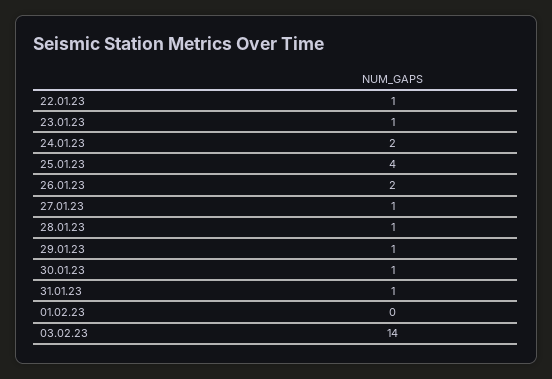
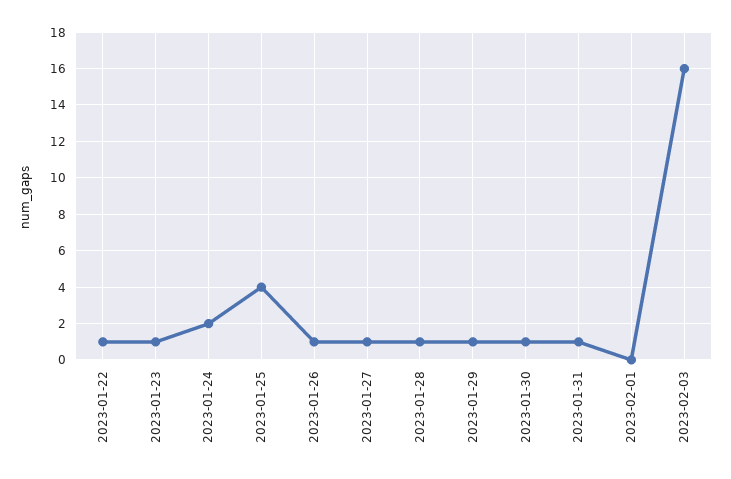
26.01.23: 2 -> 1
03.02.23: 14 -> 16

